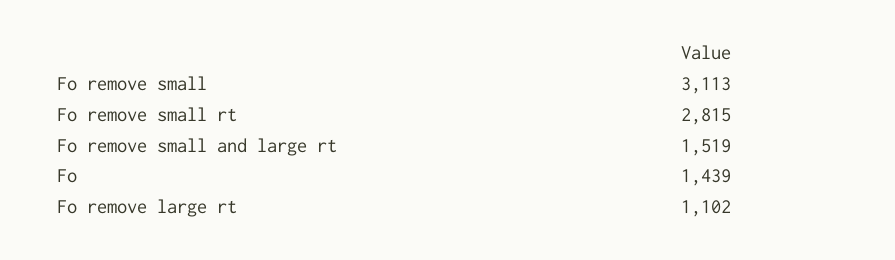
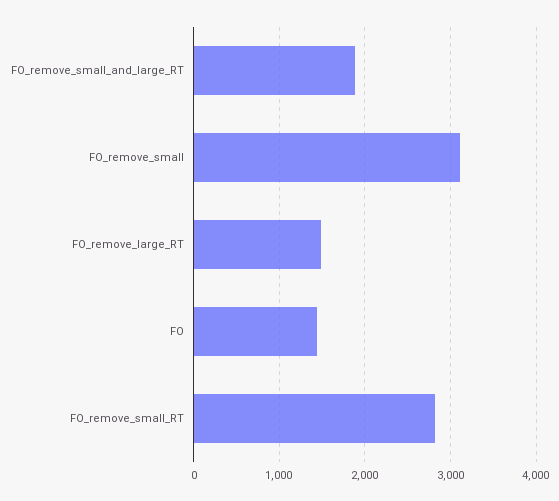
Fo remove small and large rt: 1519 -> 1900
Fo remove large rt: 1102 -> 1500

